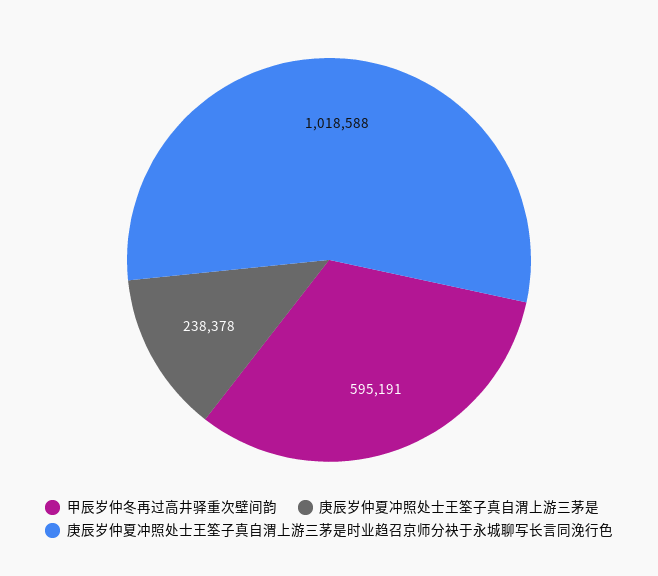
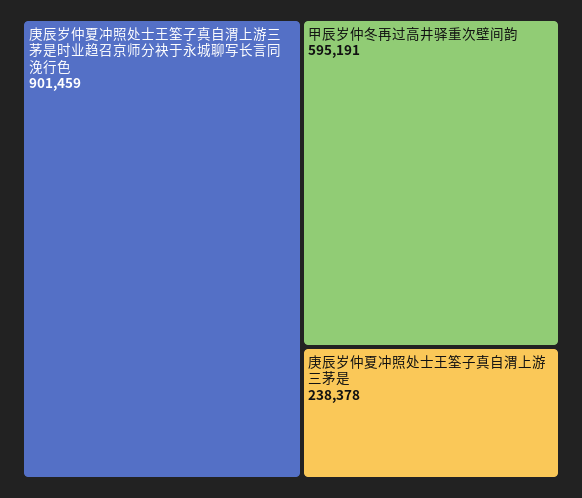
庚辰岁仲夏冲照处士王筌子真自渭上游三茅是时业趋召京师分袂于永城聊写长言同浼行色: 1018588 -> 901459

